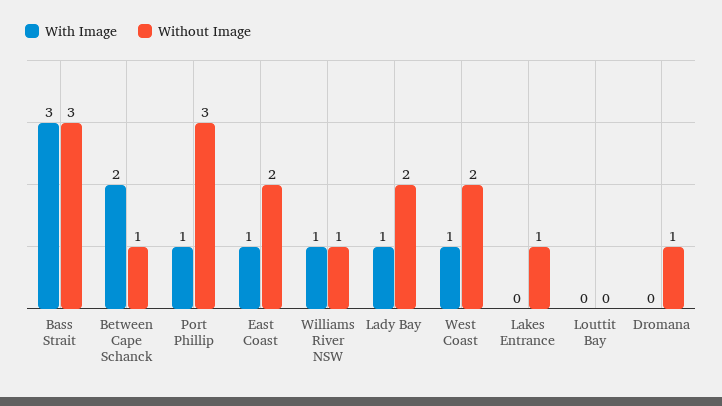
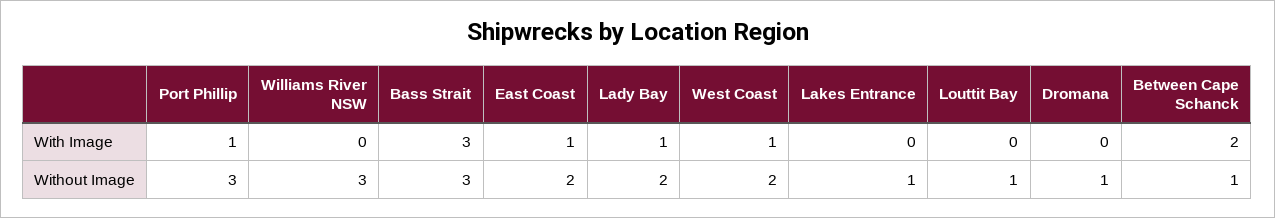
With Image, Williams River NSW: 1 -> 0
Without Image, Williams River NSW: 1 -> 3
Without Image, Louttit Bay: 0 -> 1

